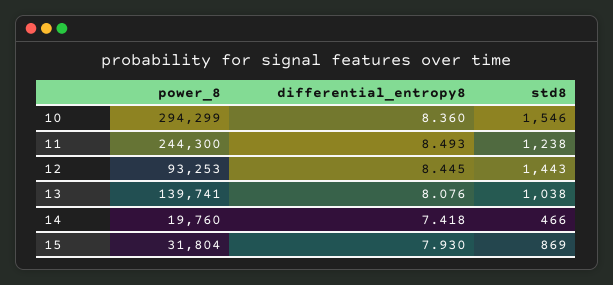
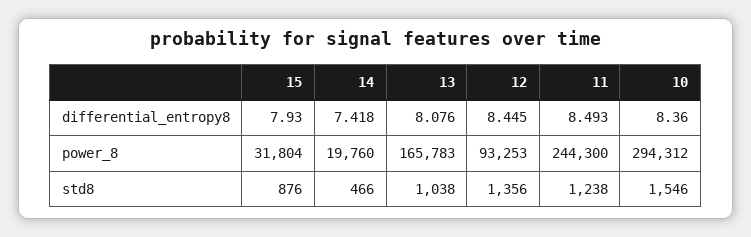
power_8, 10: 294299 -> 294312
std8, 12: 1443 -> 1356
power_8, 13: 139741 -> 165783
std8, 15: 869 -> 876

